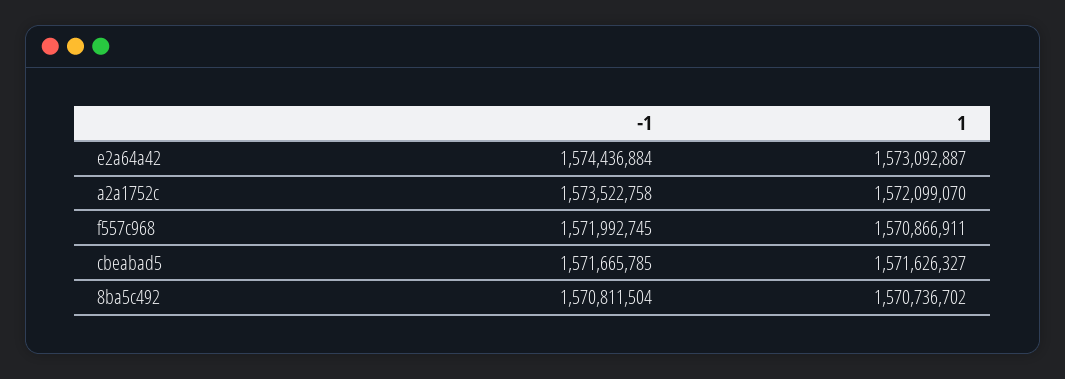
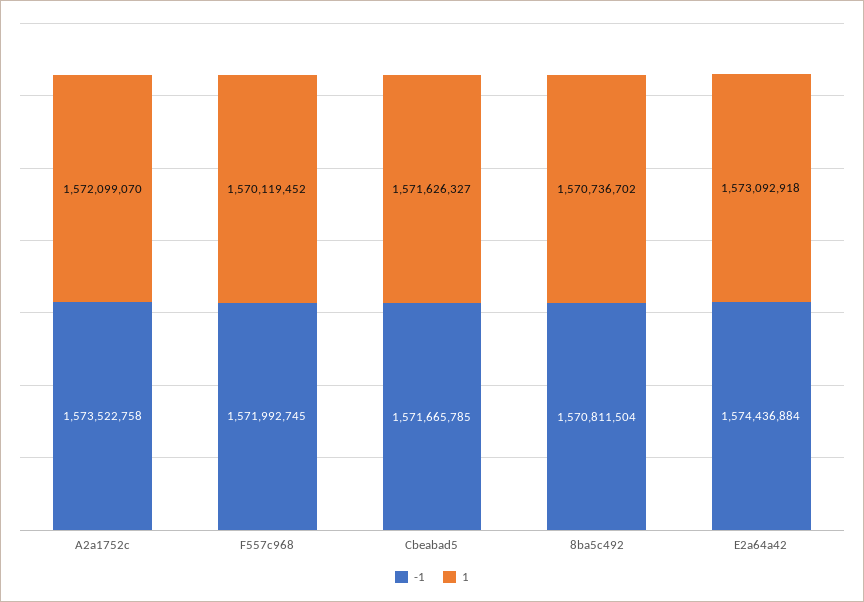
1, e2a64a42: 1573092887 -> 1573092918
1, f557c968: 1570866911 -> 1570119452

